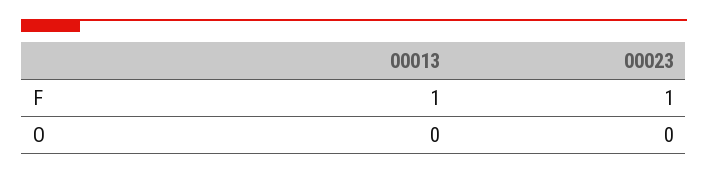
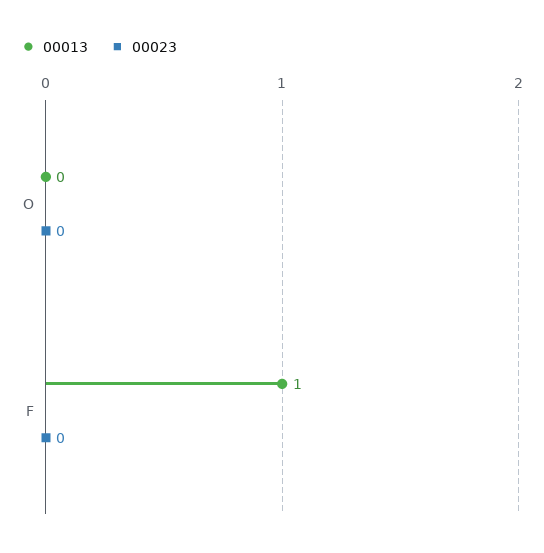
00023, F: 1 -> 0

